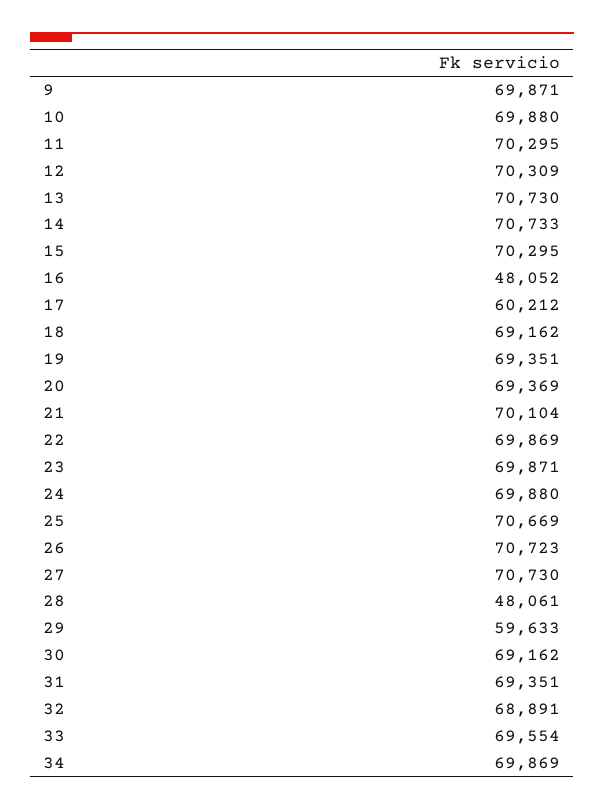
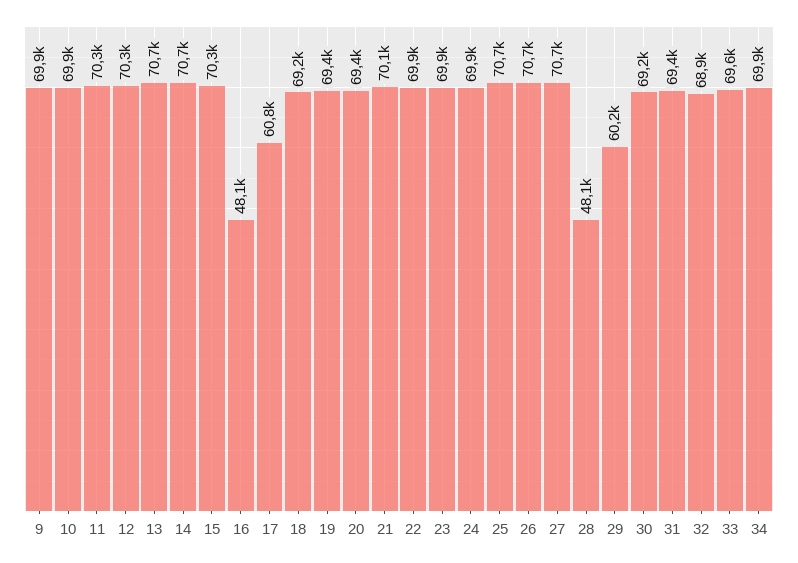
17: 60212 -> 60800
29: 59633 -> 60200

